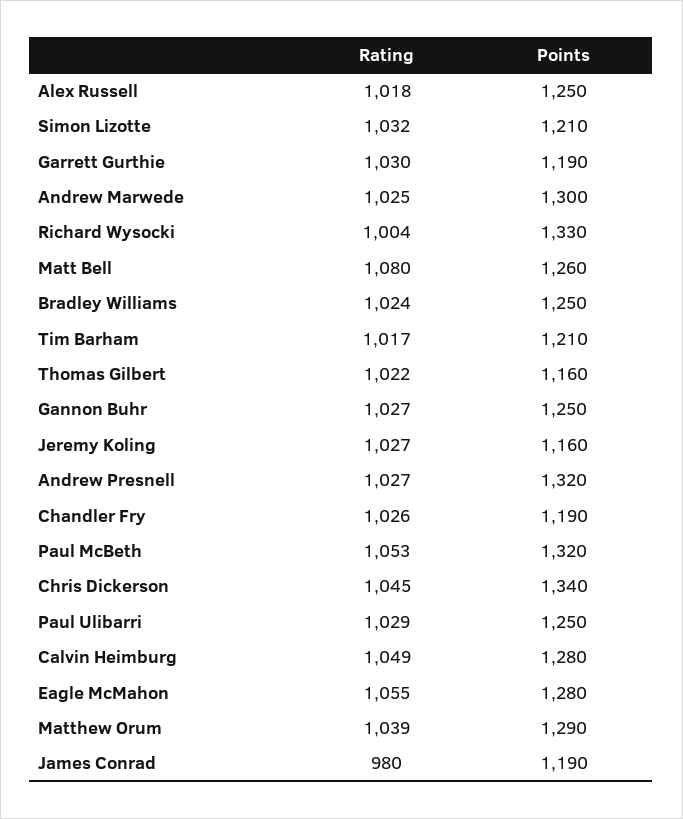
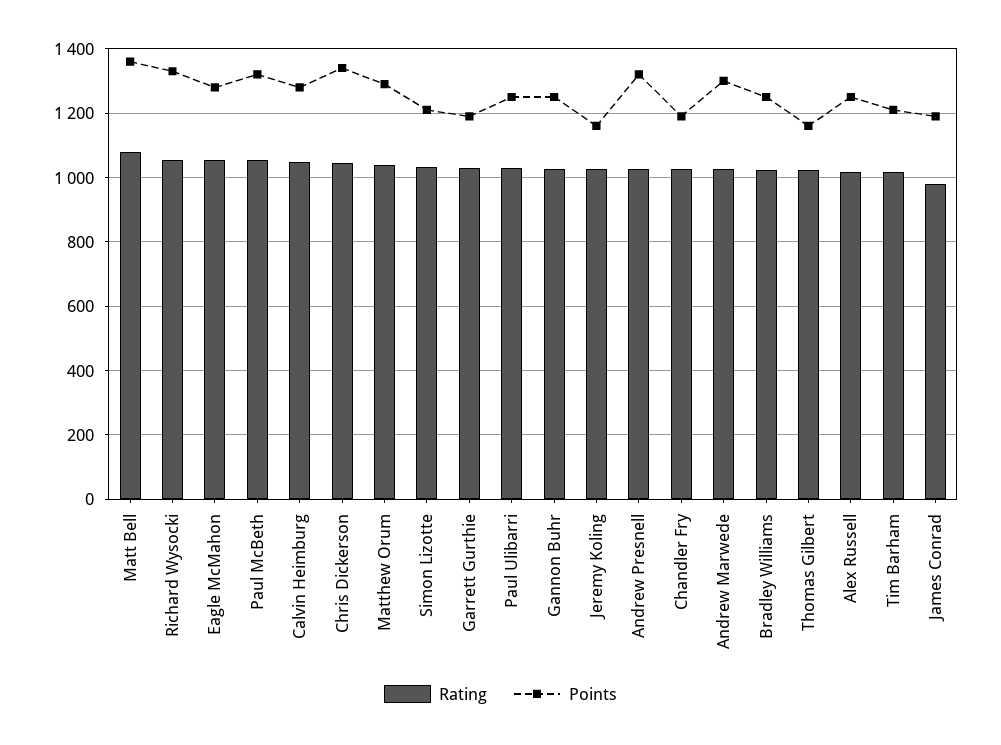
Rating, Richard Wysocki: 1004 -> 1060
Points, Matt Bell: 1260 -> 1360

